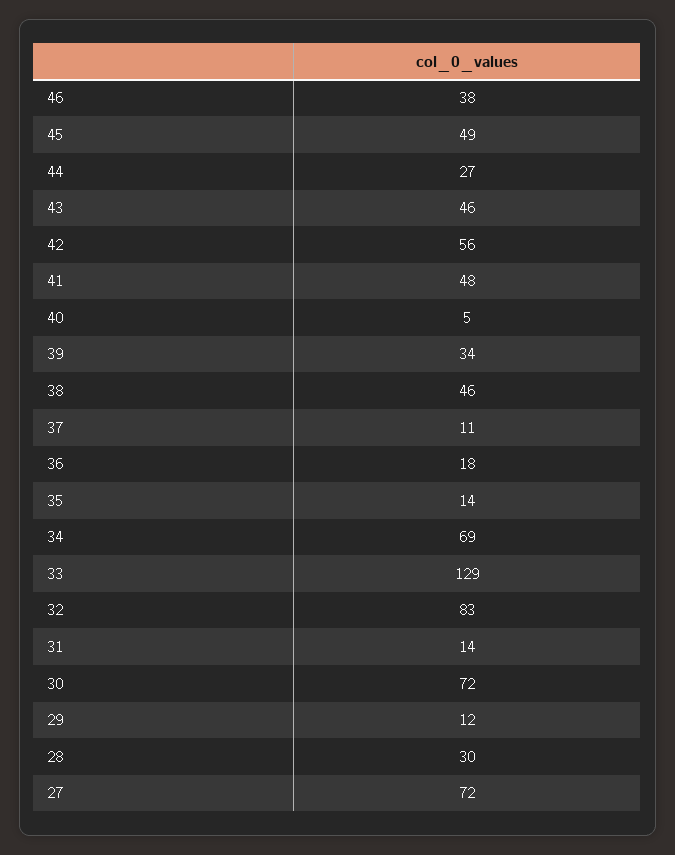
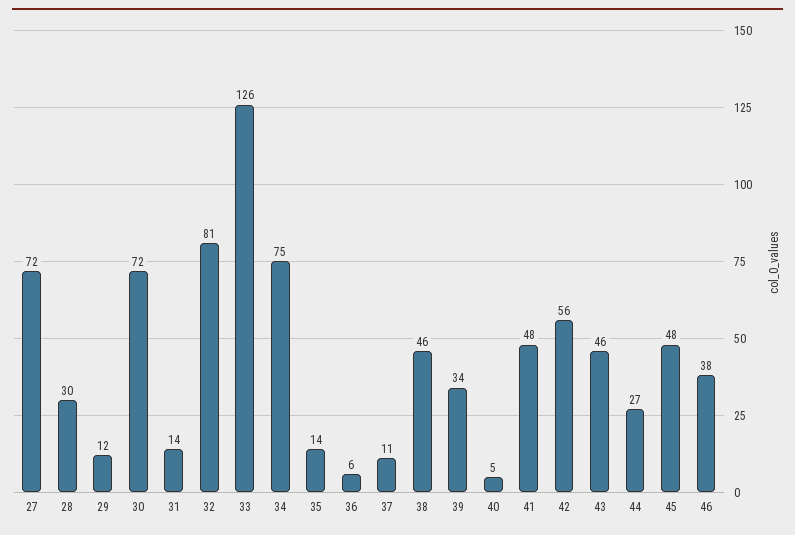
45: 49 -> 48
36: 18 -> 6
34: 69 -> 75
33: 129 -> 126
32: 83 -> 81

